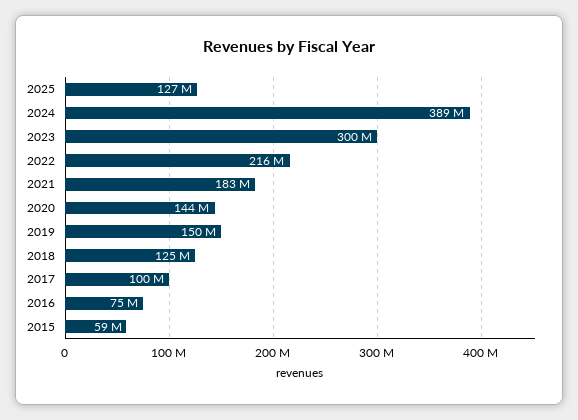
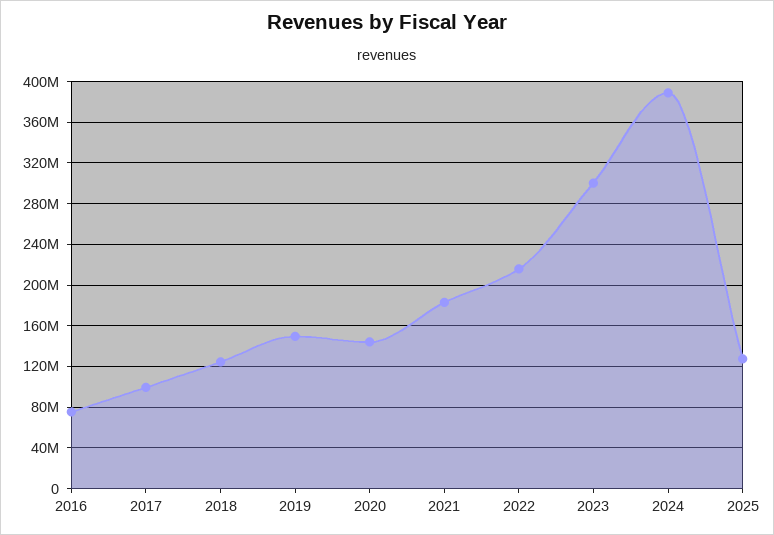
2015: 59000000 -> none

